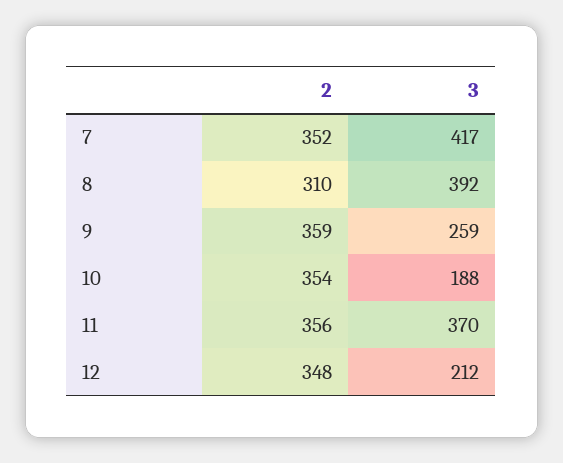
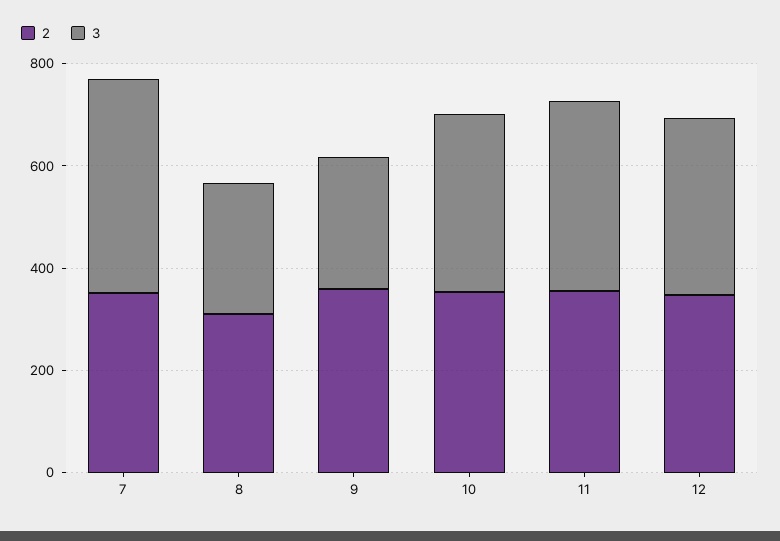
3, 8: 392 -> 250
3, 10: 188 -> 350
3, 12: 212 -> 350

